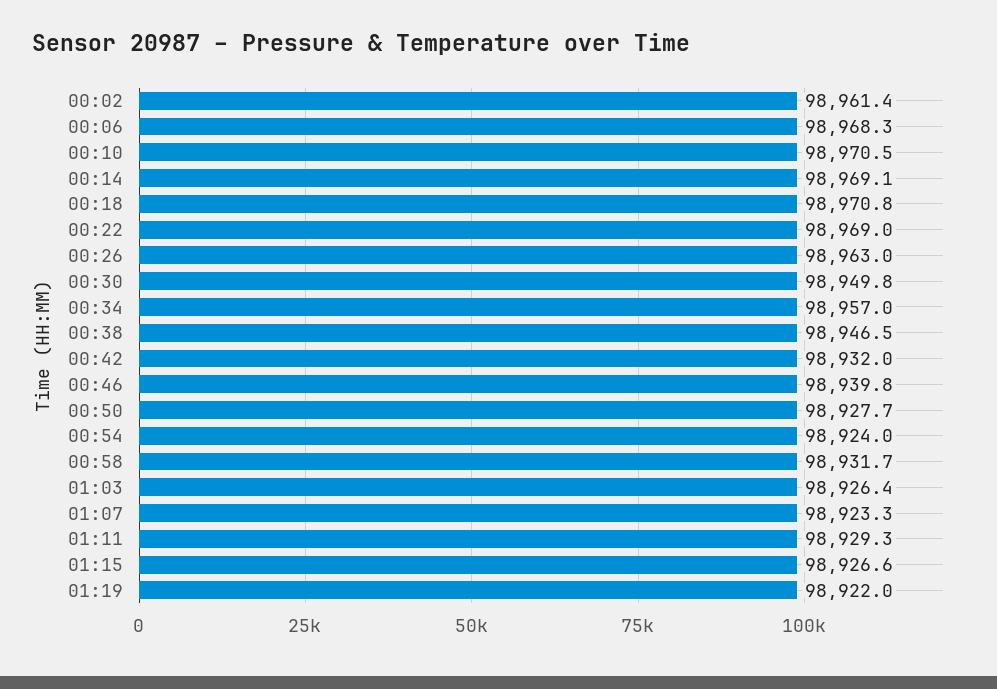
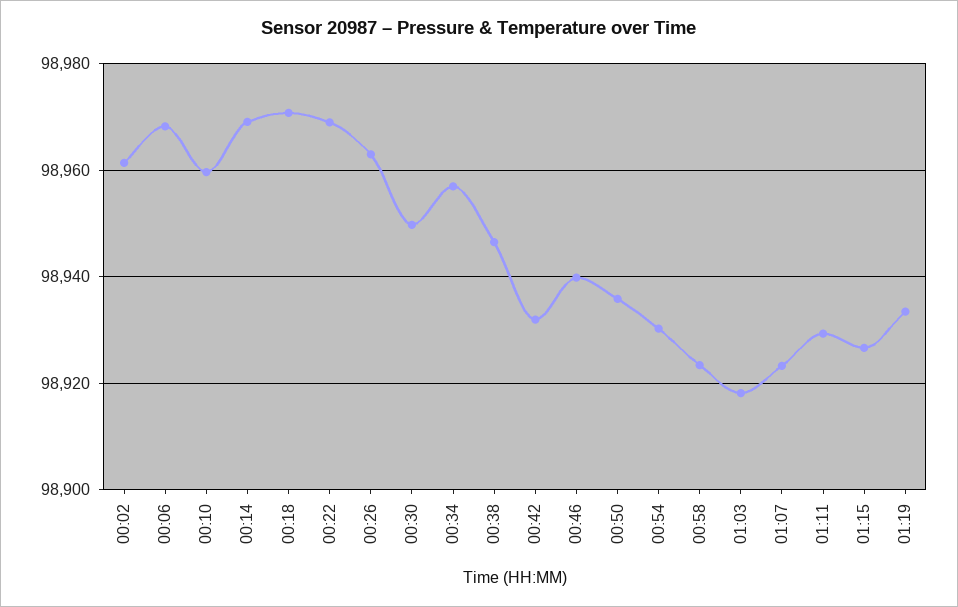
00:10: 98970.5 -> 98960
00:50: 98927.7 -> 98936
00:54: 98924 -> 98930
00:58: 98931.7 -> 98924
01:03: 98926.4 -> 98918
01:19: 98922 -> 98934

